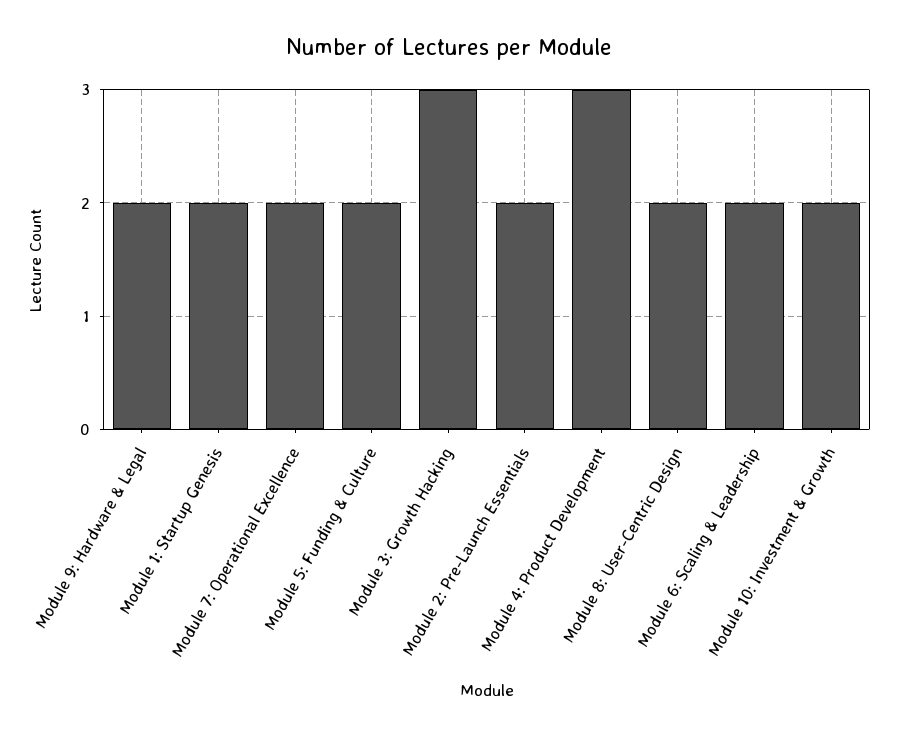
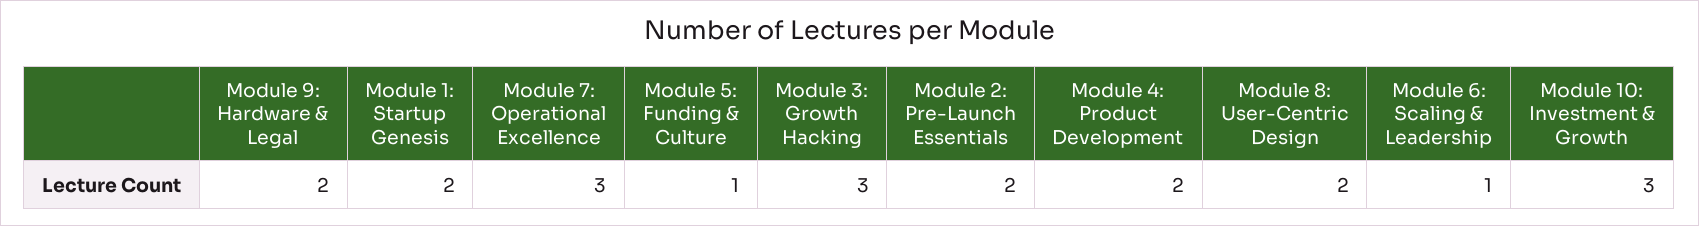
Module 7: Operational Excellence: 2 -> 3
Module 5: Funding & Culture: 2 -> 1
Module 4: Product Development: 3 -> 2
Module 6: Scaling & Leadership: 2 -> 1
Module 10: Investment & Growth: 2 -> 3

